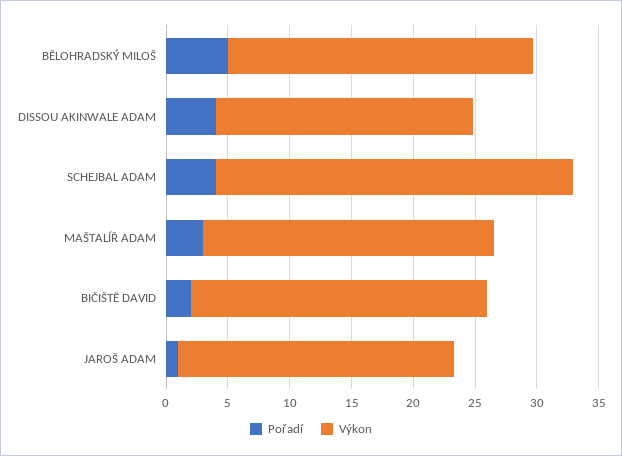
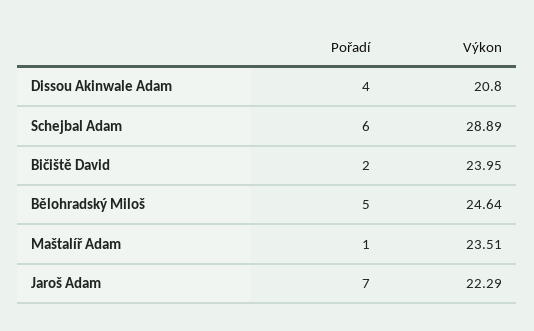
Pořadí, SCHEJBAL ADAM: 4 -> 6
Pořadí, MAŠTALÍŘ ADAM: 3 -> 1
Pořadí, JAROŠ ADAM: 1 -> 7

